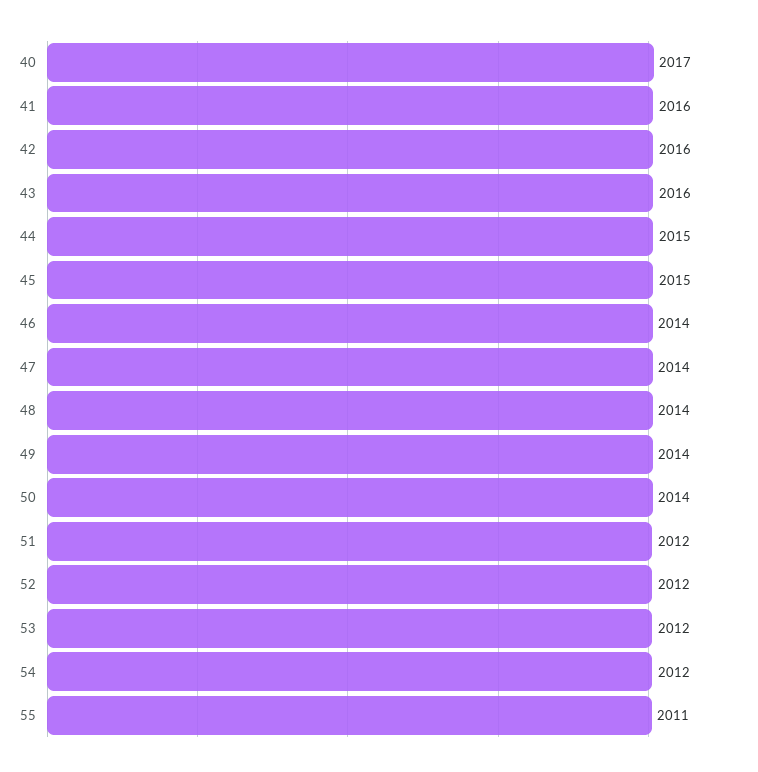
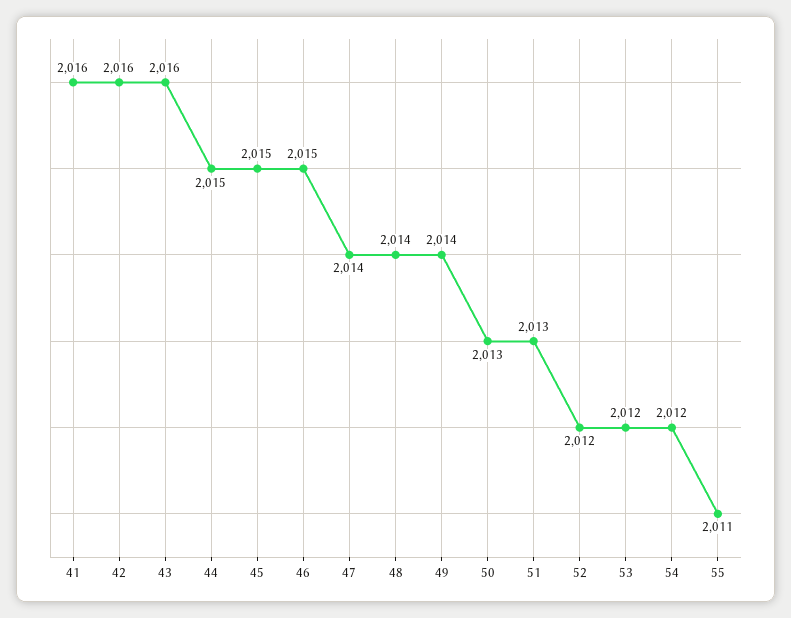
40: 2017 -> none
46: 2014 -> 2015
50: 2014 -> 2013
51: 2012 -> 2013

